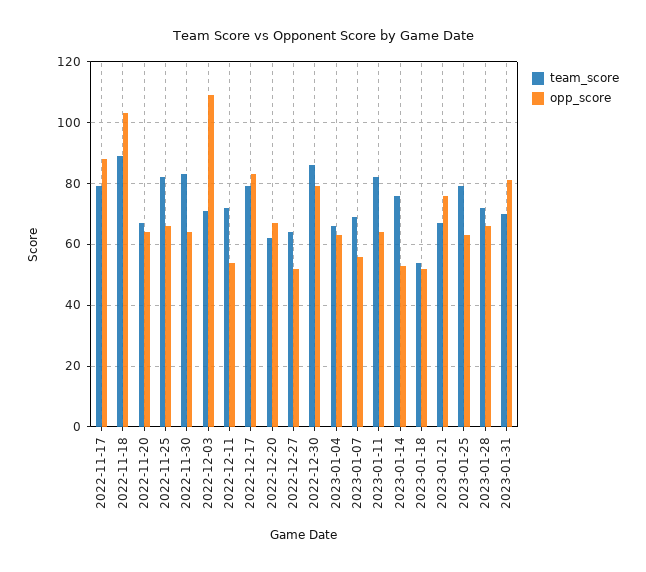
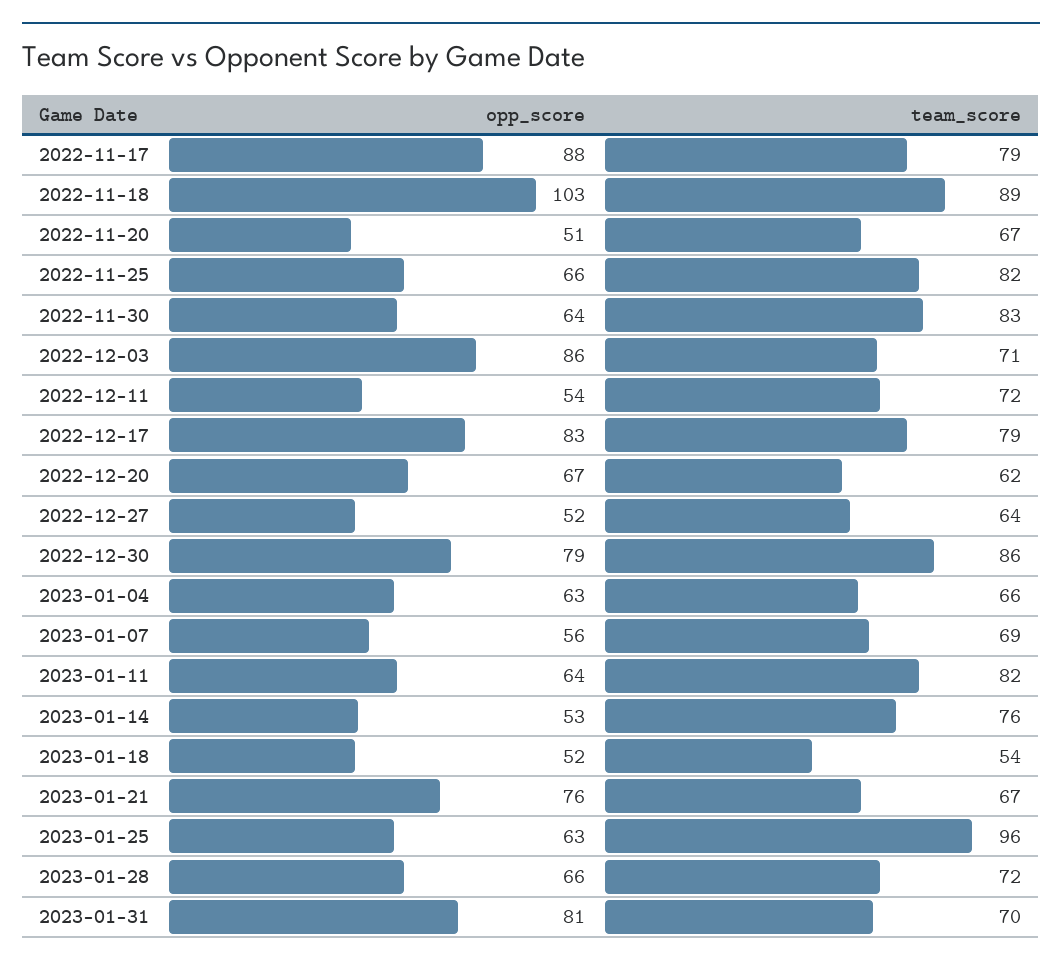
opp_score, 2022-11-20: 65 -> 51
opp_score, 2022-12-03: 110 -> 86
team_score, 2023-01-25: 80 -> 96

